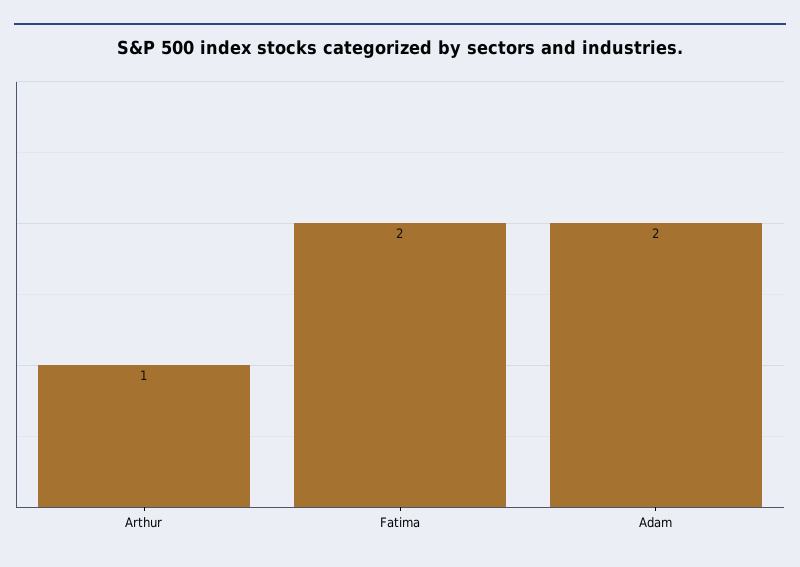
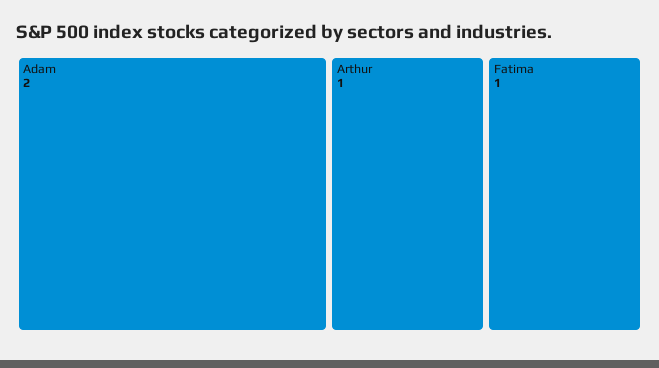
Fatima: 2 -> 1

